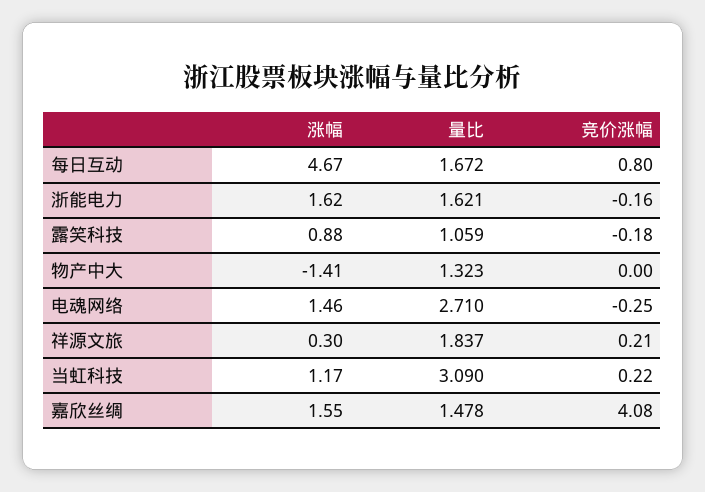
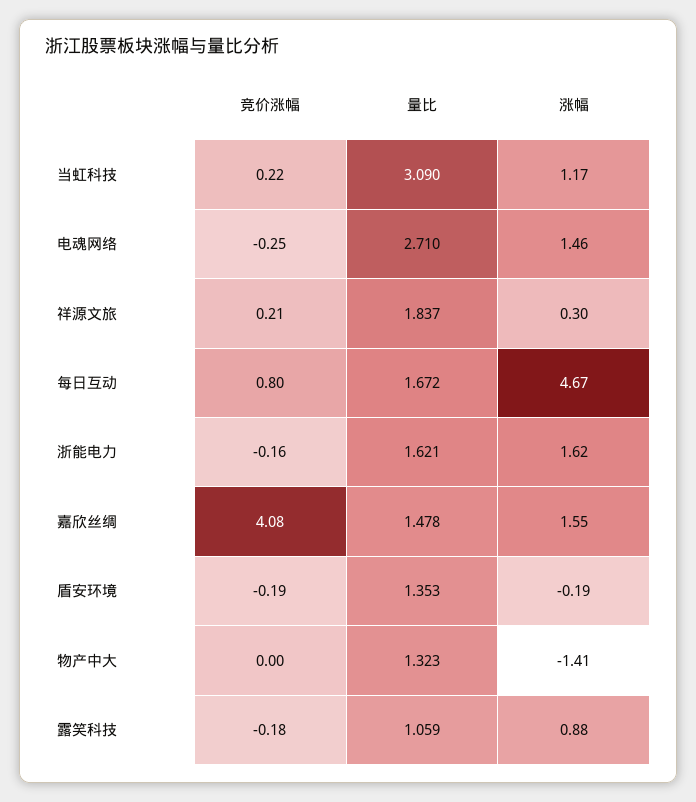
竞价涨幅, 盾安环境: none -> -0.19
量比, 盾安环境: none -> 1.353
涨幅, 盾安环境: none -> -0.19

